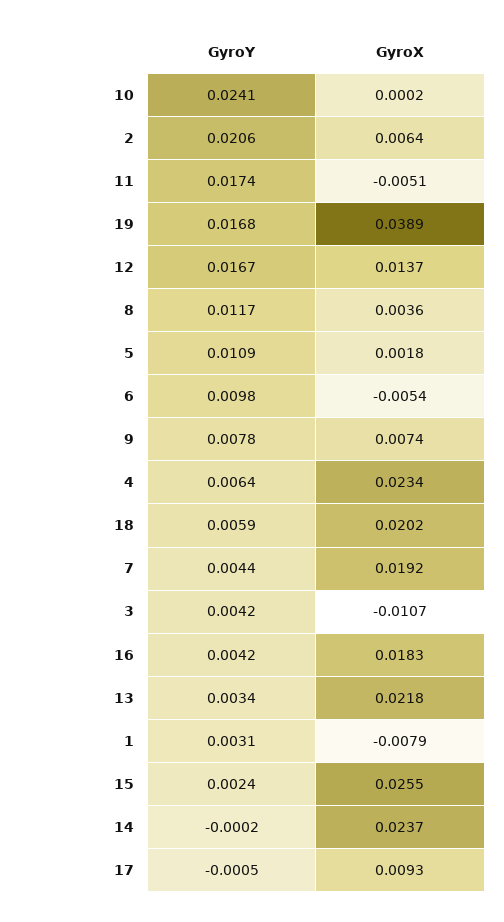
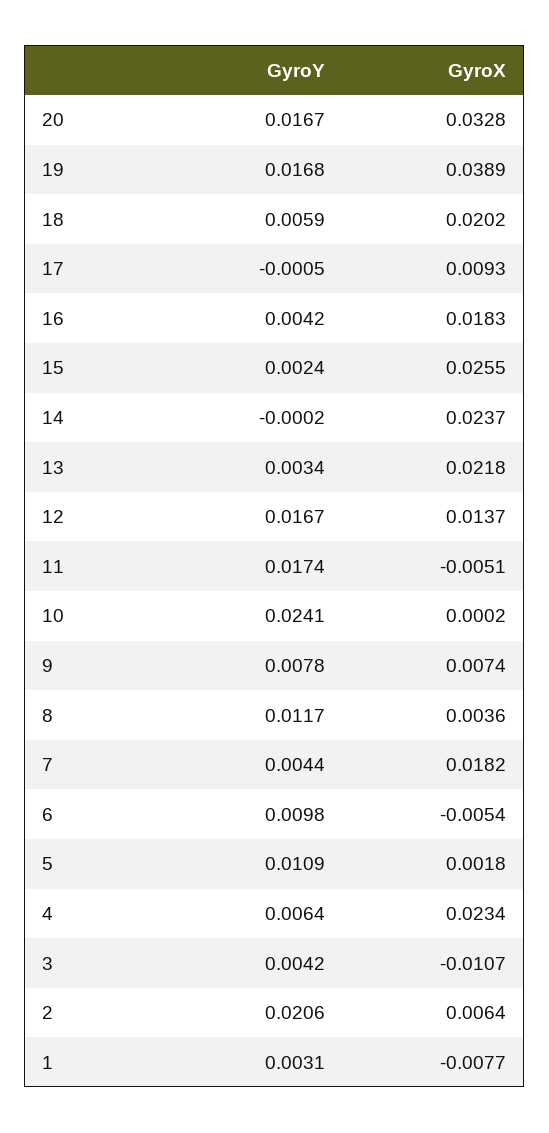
GyroX, 7: 0.0192 -> 0.0182
GyroX, 1: -0.0079 -> -0.0077
GyroY, 20: none -> 0.0167
GyroX, 20: none -> 0.0328

